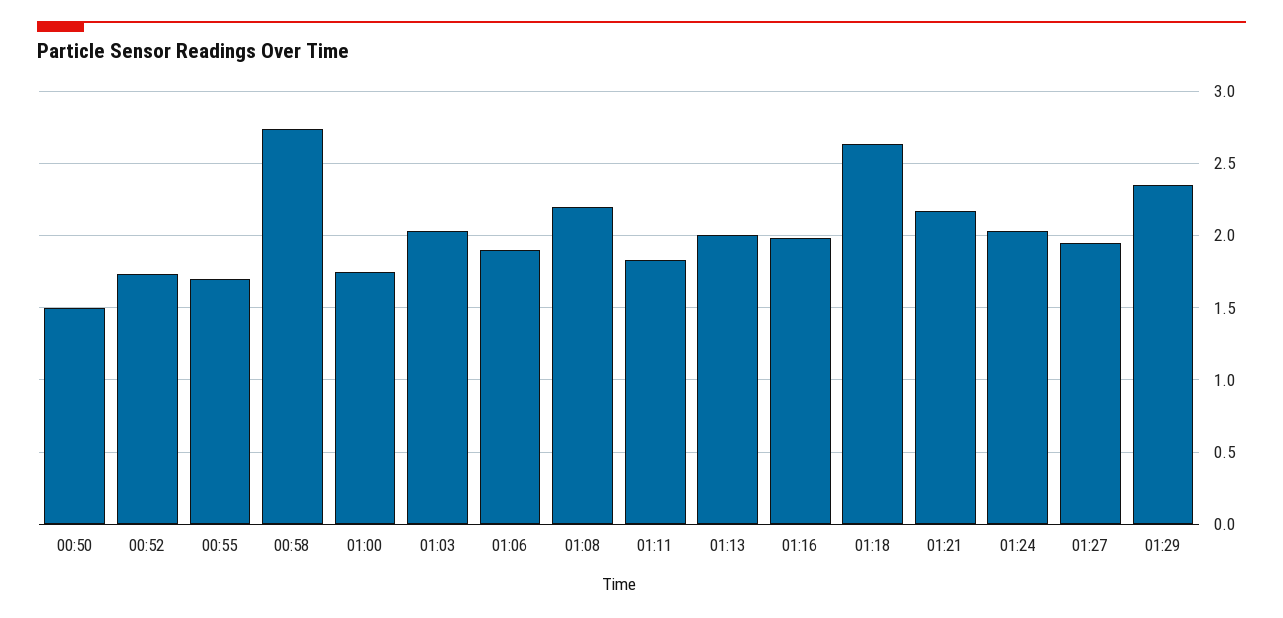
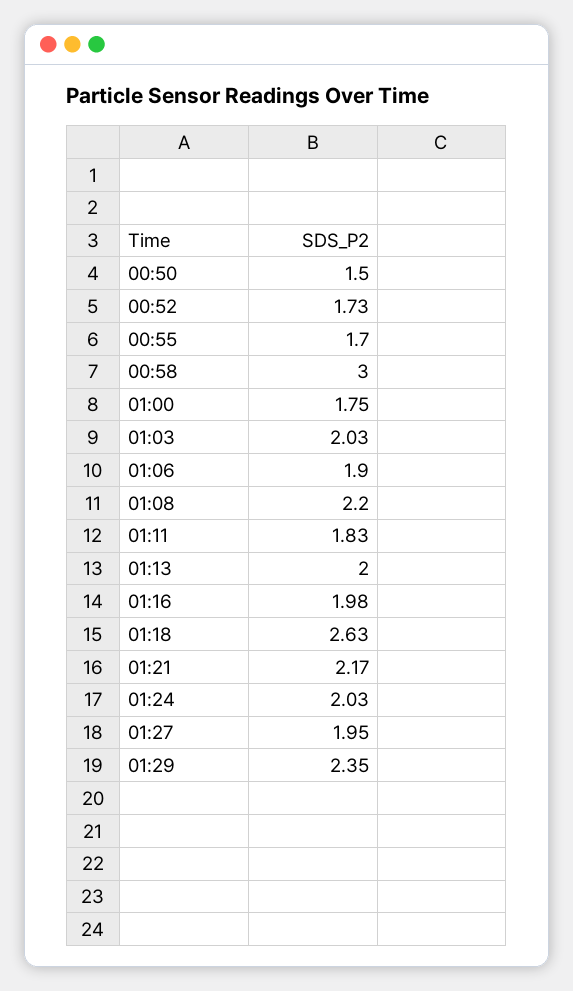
00:58: 2.75 -> 3

